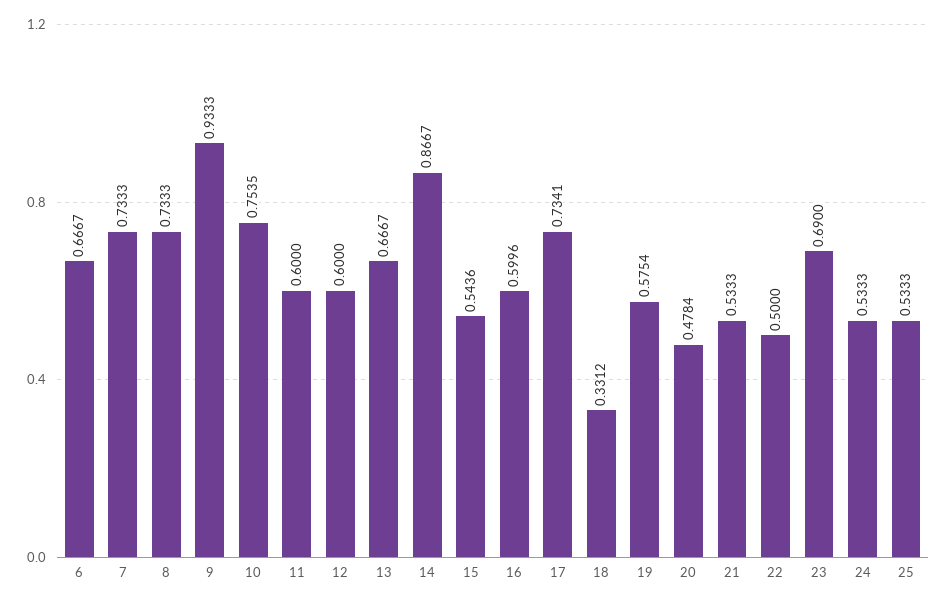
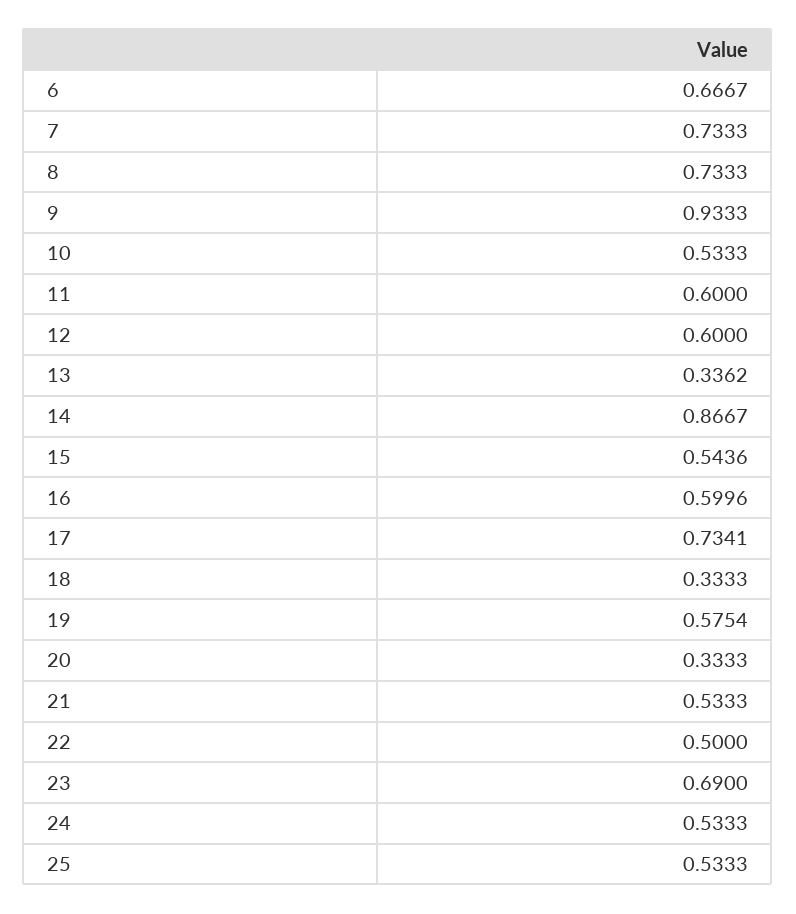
10: 0.7535 -> 0.5333
13: 0.6667 -> 0.3362
18: 0.3312 -> 0.3333
20: 0.4784 -> 0.3333

